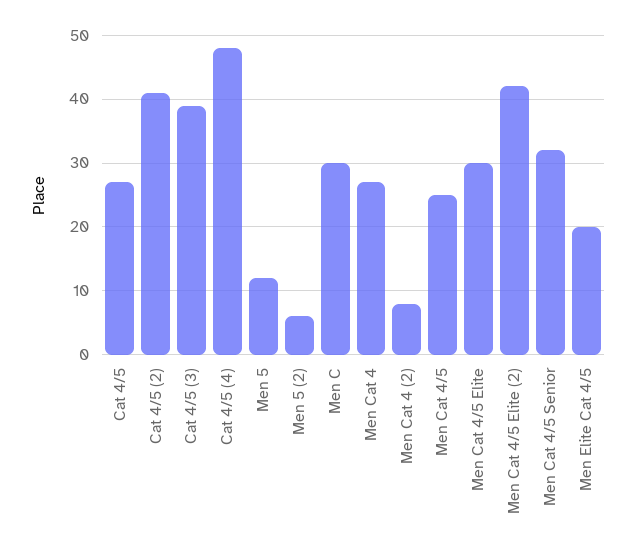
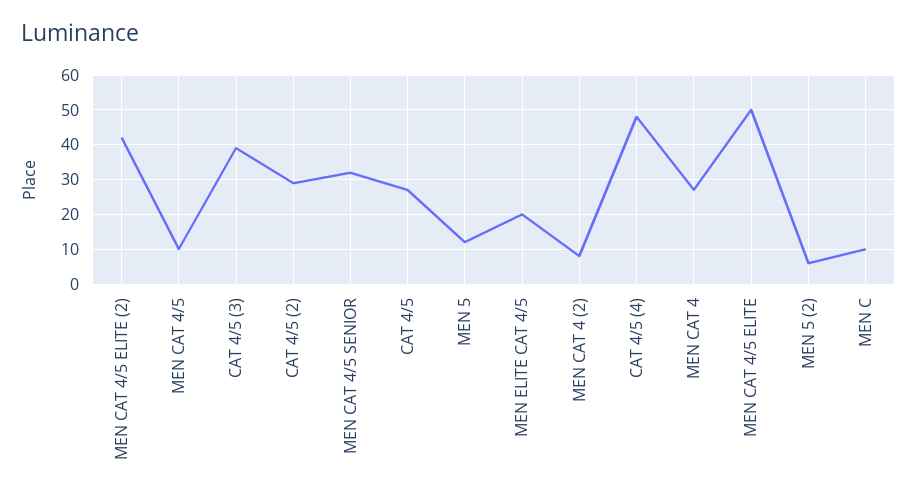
Cat 4/5 (2): 41 -> 30
Men C: 30 -> 10
Men Cat 4/5: 25 -> 10
Men Cat 4/5 Elite: 30 -> 50

